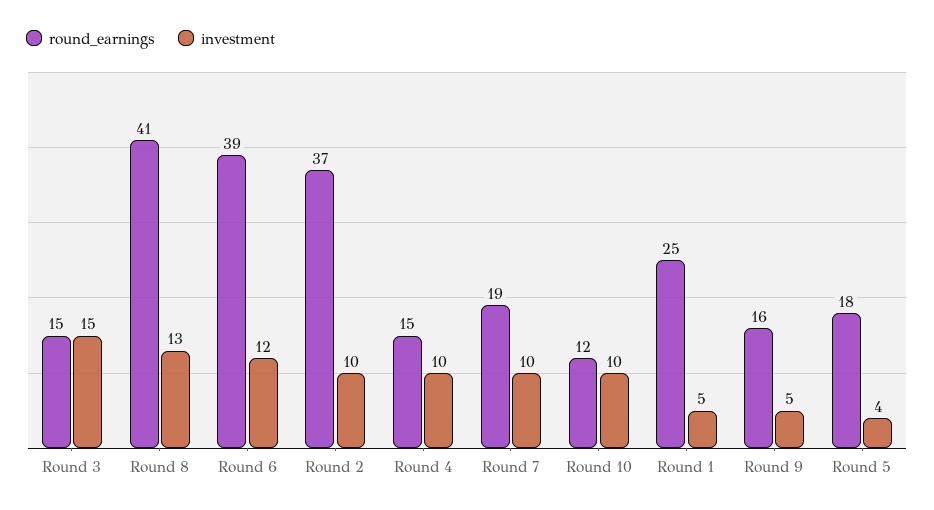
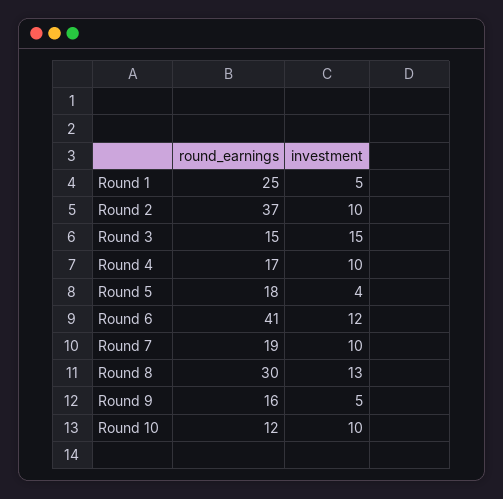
round_earnings, Round 8: 41 -> 30
round_earnings, Round 6: 39 -> 41
round_earnings, Round 4: 15 -> 17

